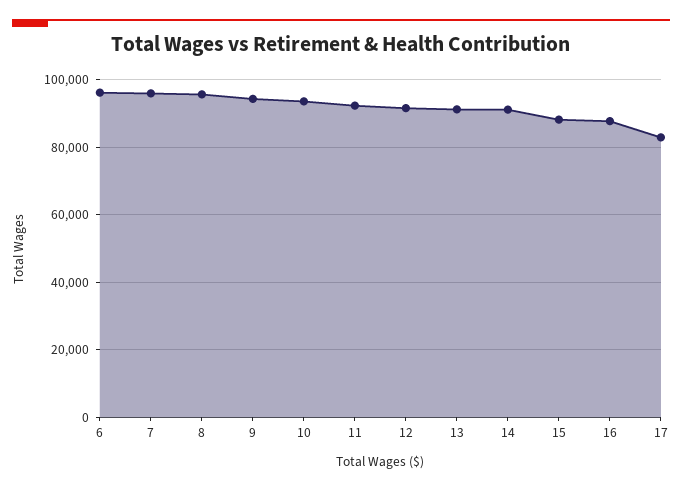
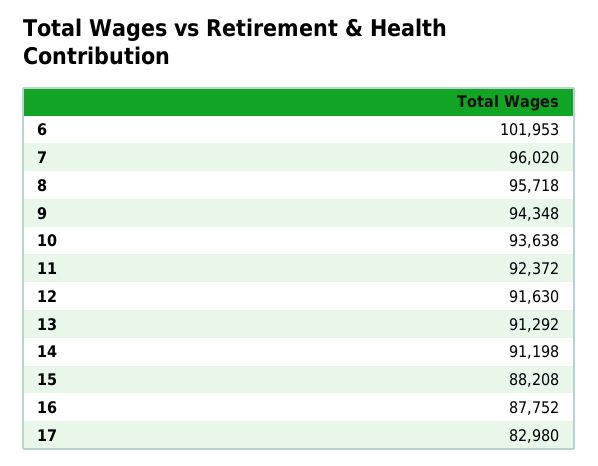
6: 96000 -> 101953

